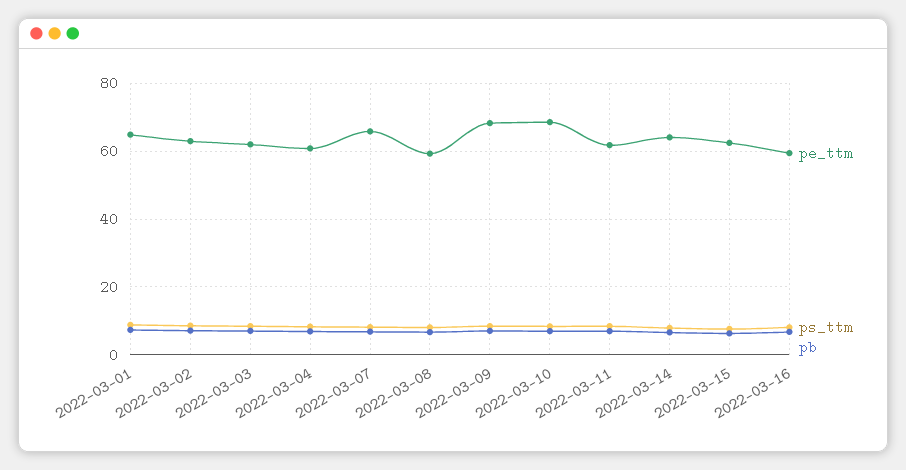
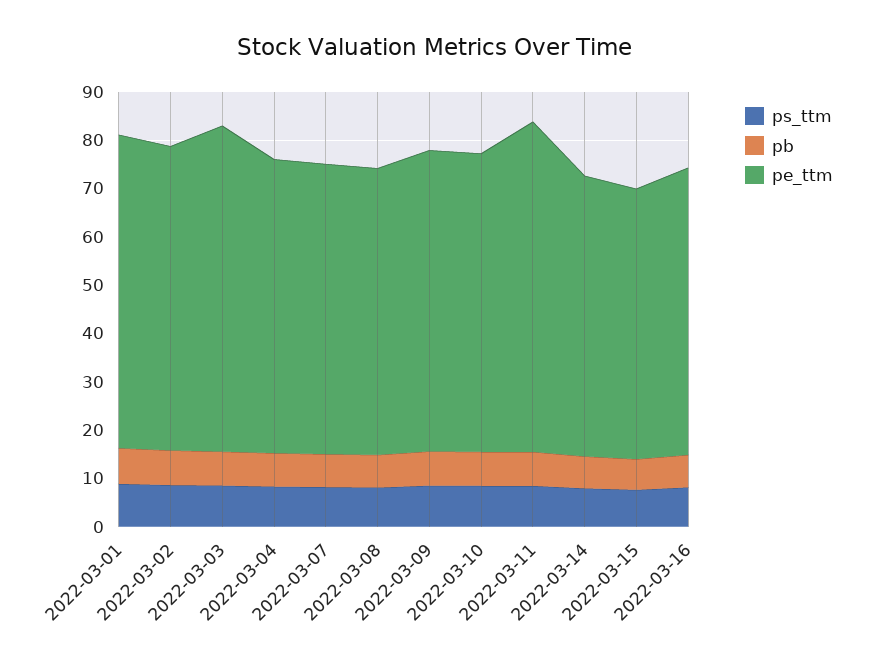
pe_ttm, 2022-03-03: 62 -> 68
pe_ttm, 2022-03-07: 66 -> 60
pe_ttm, 2022-03-09: 68 -> 62
pe_ttm, 2022-03-10: 68 -> 62
pe_ttm, 2022-03-11: 62 -> 68
pe_ttm, 2022-03-14: 64 -> 58
pe_ttm, 2022-03-15: 62 -> 56

